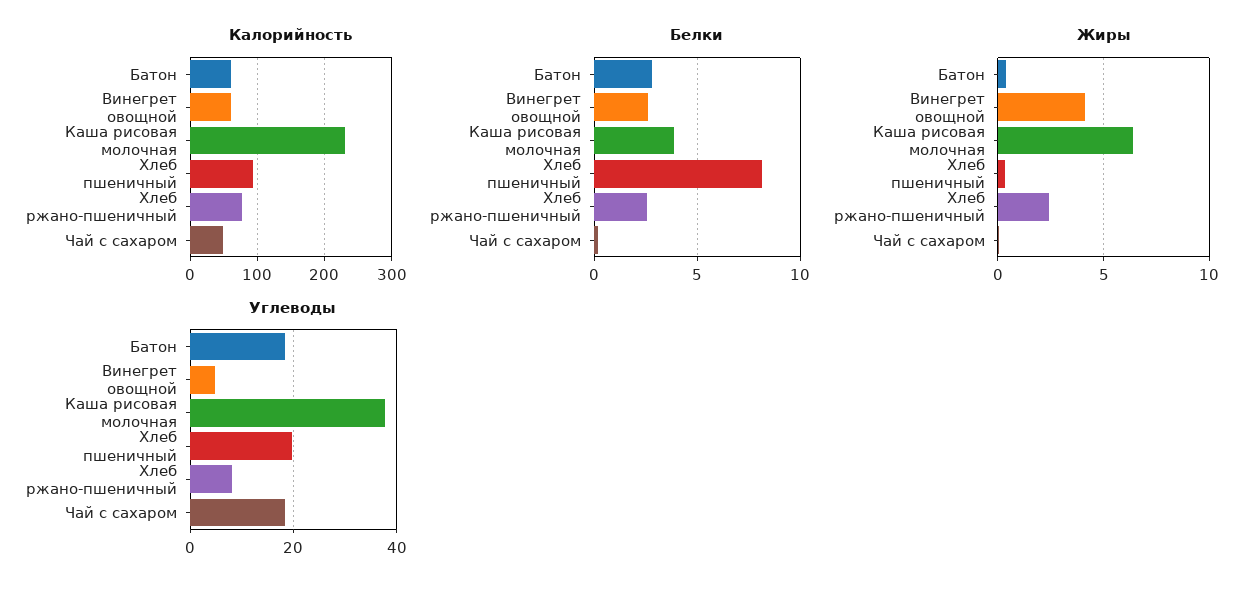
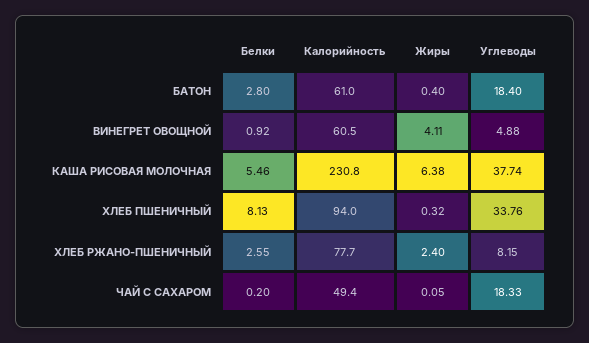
Белки, Винегрет овощной: 2.5 -> 0.92
Белки, Каша рисовая молочная: 4 -> 5.46
Углеводы, Хлеб пшеничный: 20 -> 33.76

